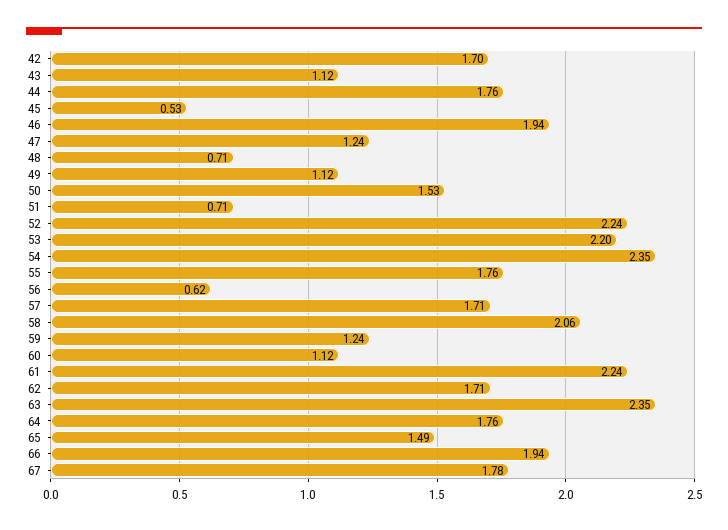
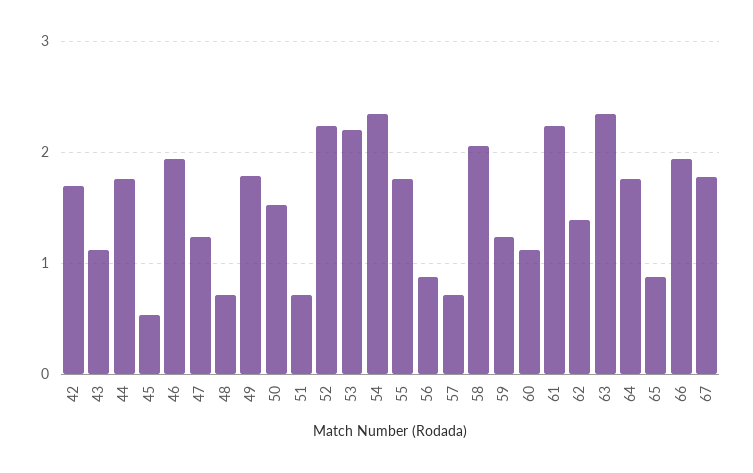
49: 1.12 -> 1.8
56: 0.62 -> 0.9
57: 1.71 -> 0.7
62: 1.71 -> 1.4
65: 1.49 -> 0.9

